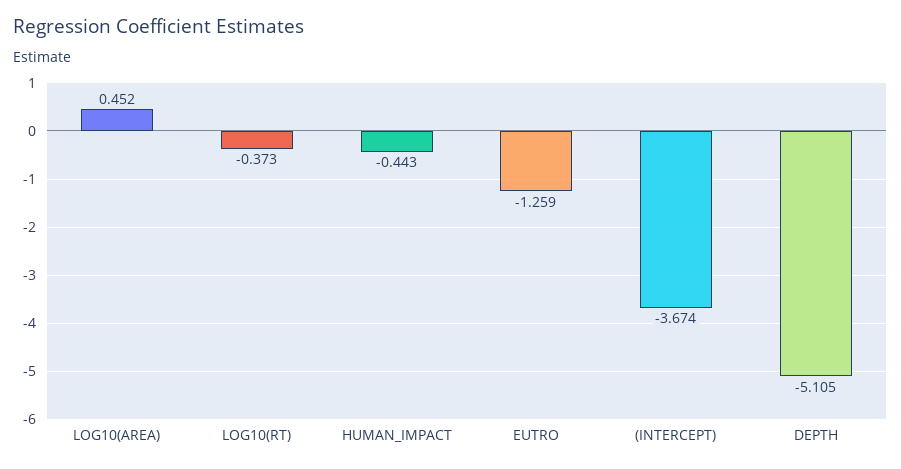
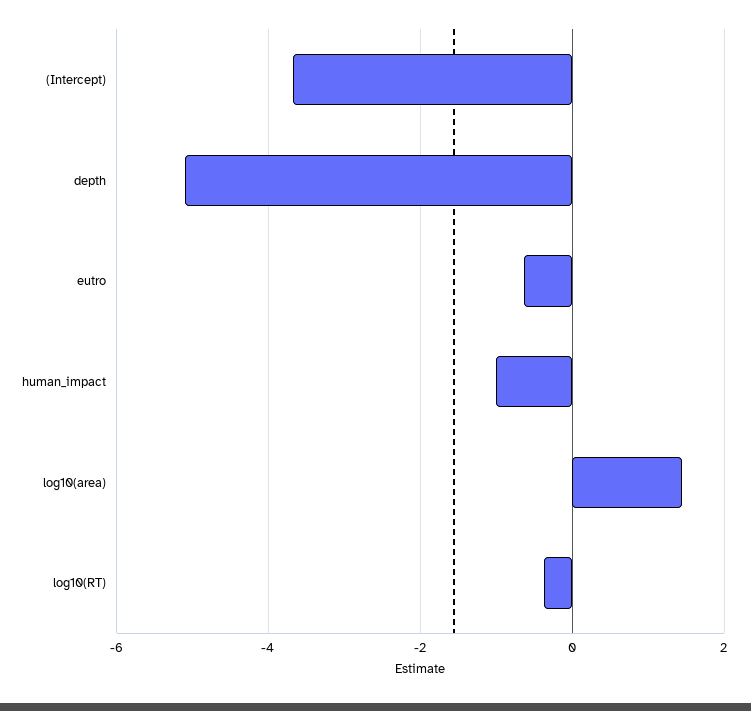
LOG10(AREA): 0.452 -> 1.4
HUMAN_IMPACT: -0.443 -> -1
EUTRO: -1.259 -> -0.6

